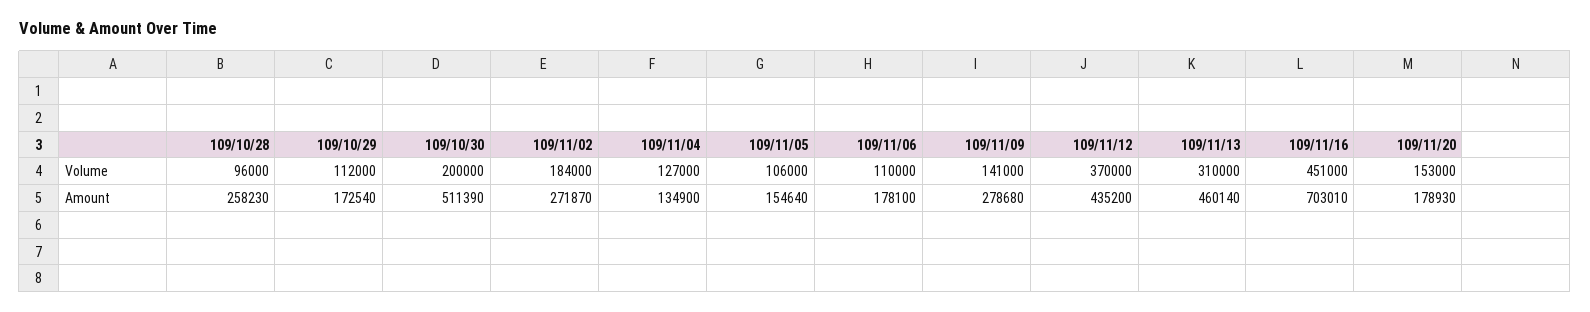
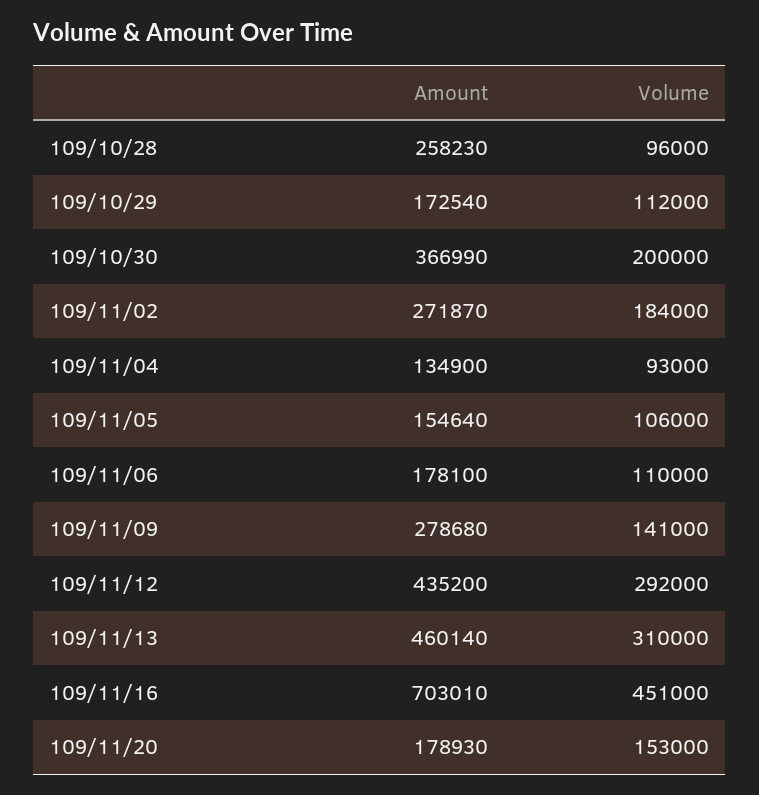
109/11/04, Volume: 127000 -> 93000
109/11/12, Volume: 370000 -> 292000
109/10/30, Amount: 511390 -> 366990

